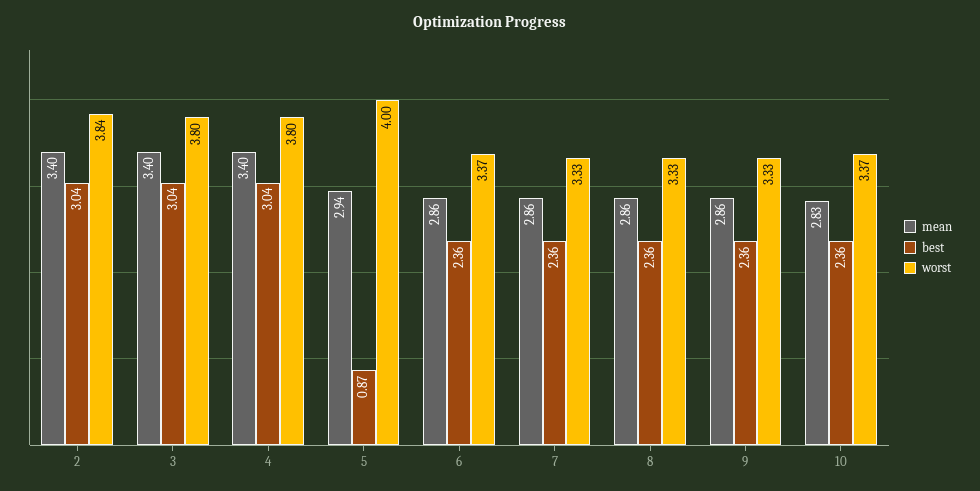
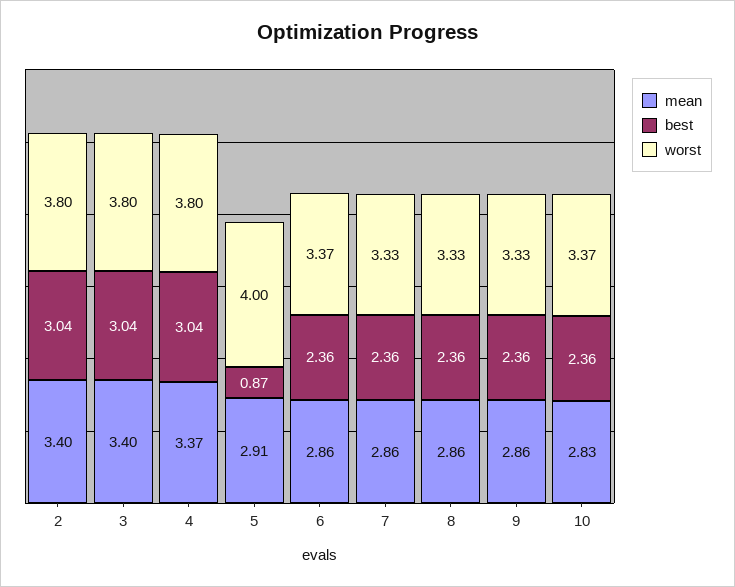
worst, 2: 3.84 -> 3.8
mean, 4: 3.4 -> 3.37
mean, 5: 2.94 -> 2.91

